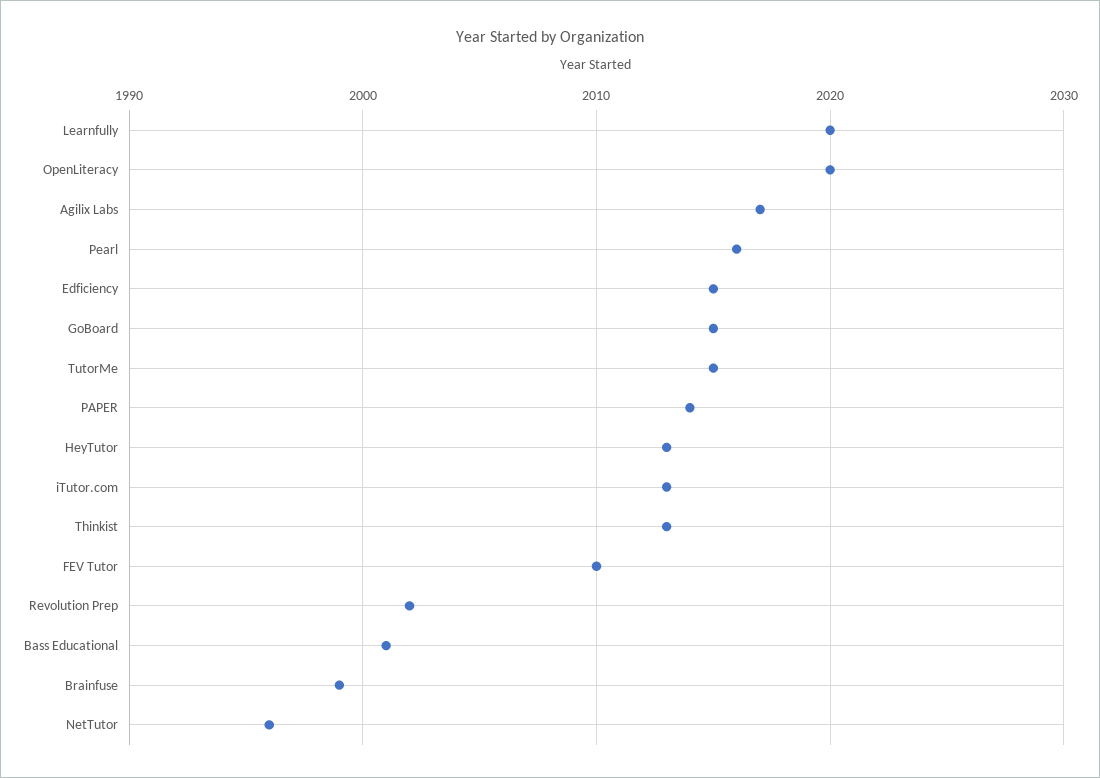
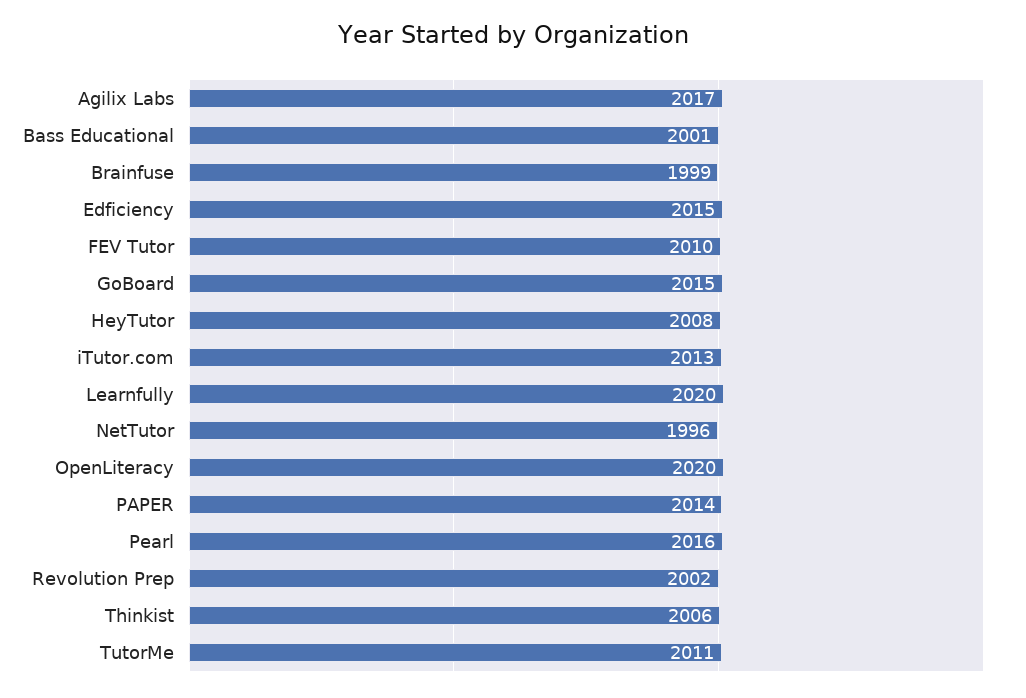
TutorMe: 2015 -> 2011
HeyTutor: 2013 -> 2008
Thinkist: 2013 -> 2006

